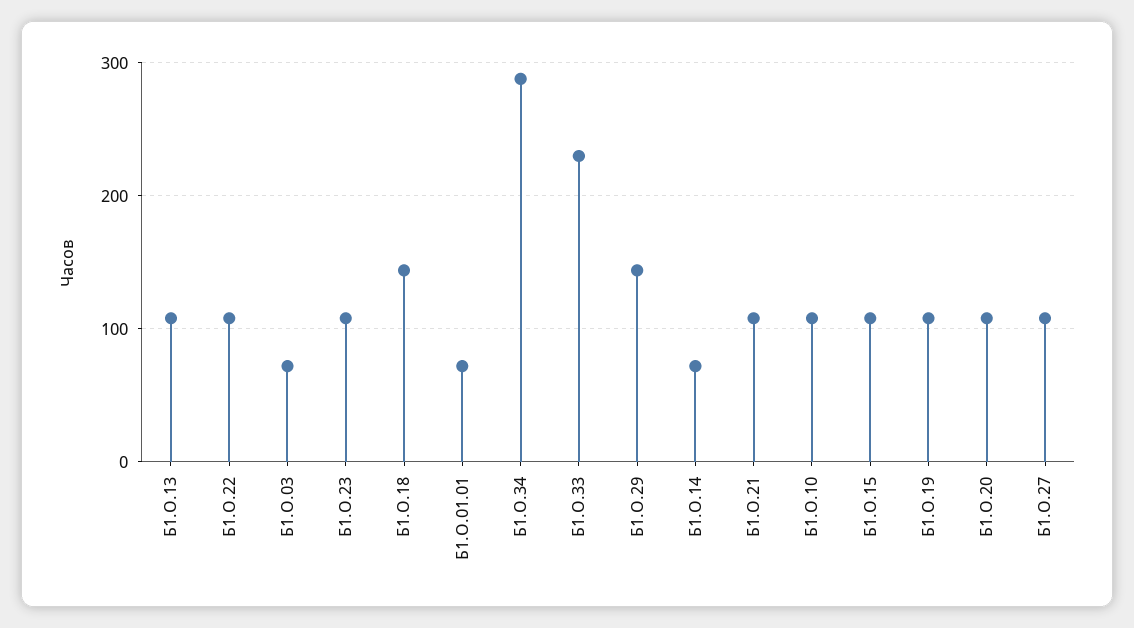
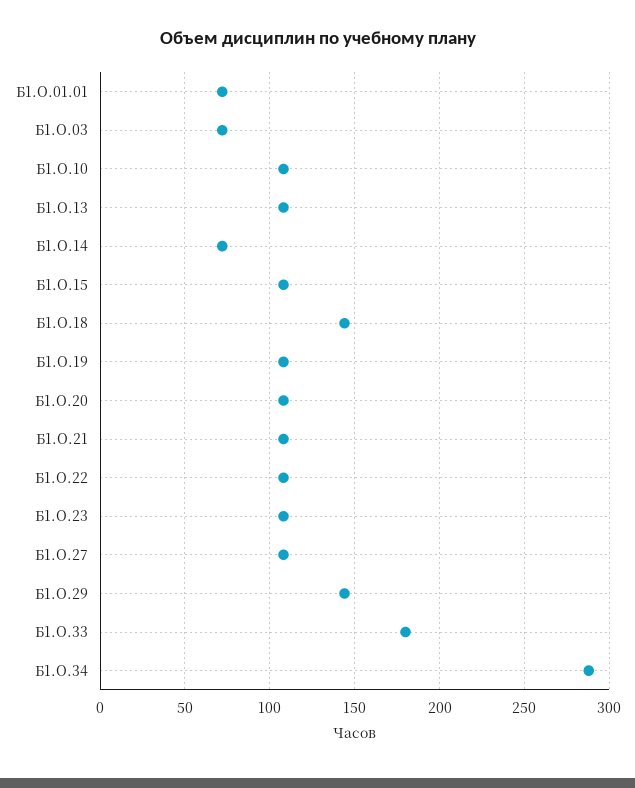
Б1.О.33: 230 -> 180

